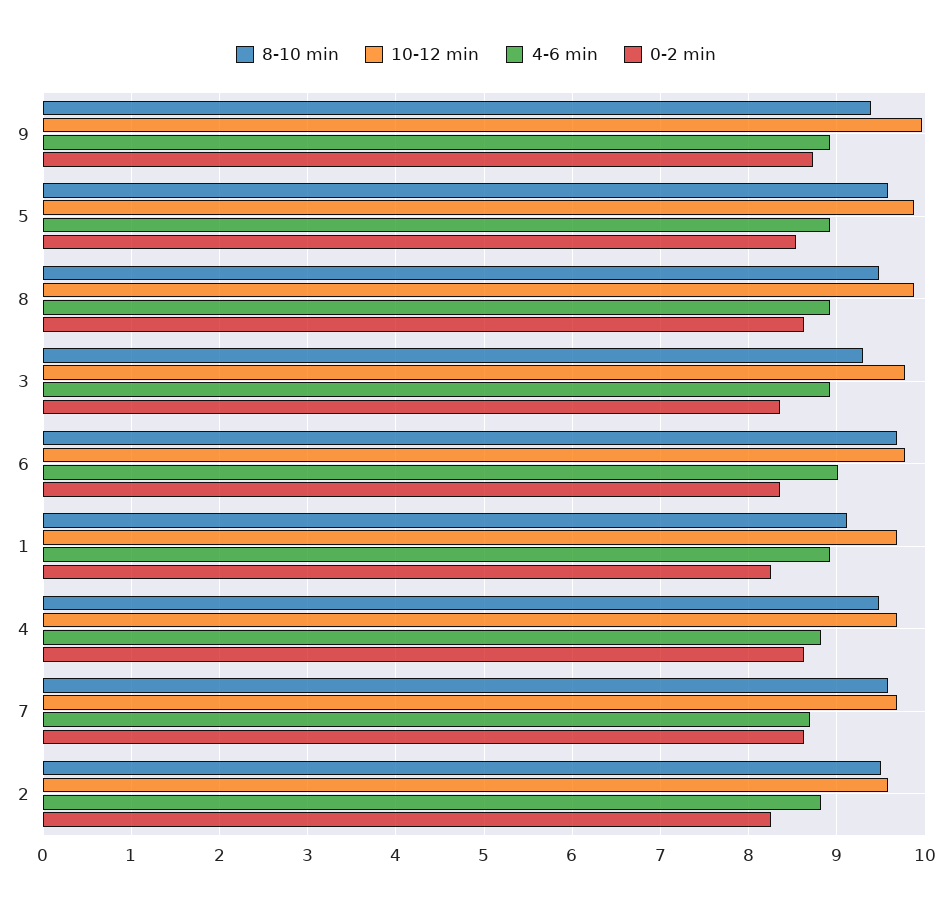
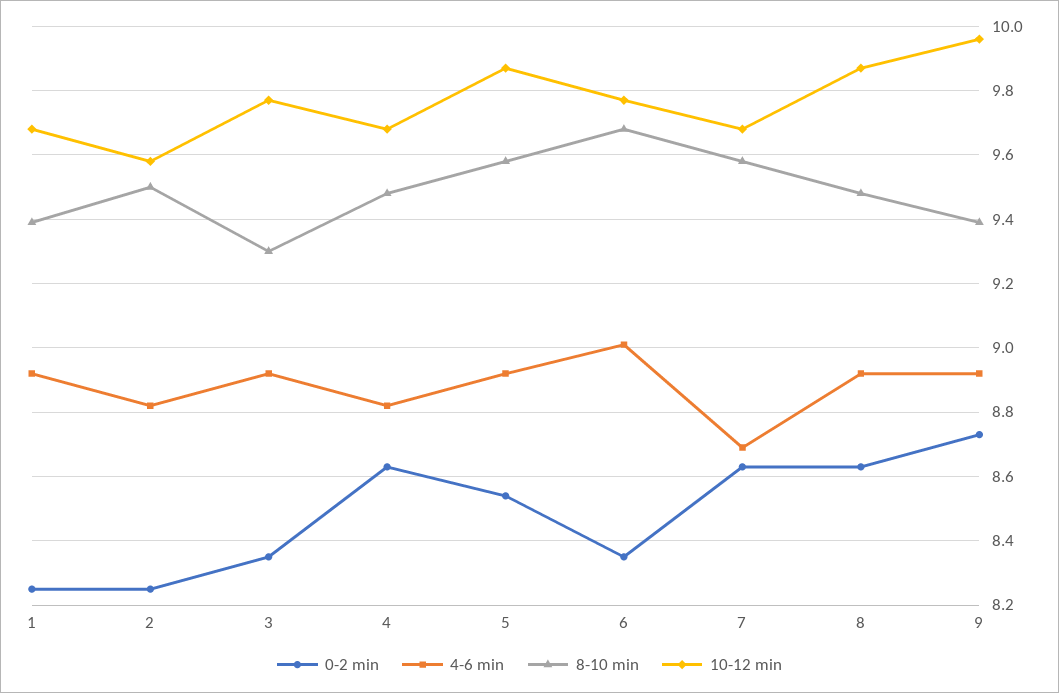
8-10 min, 1: 9.1 -> 9.4

